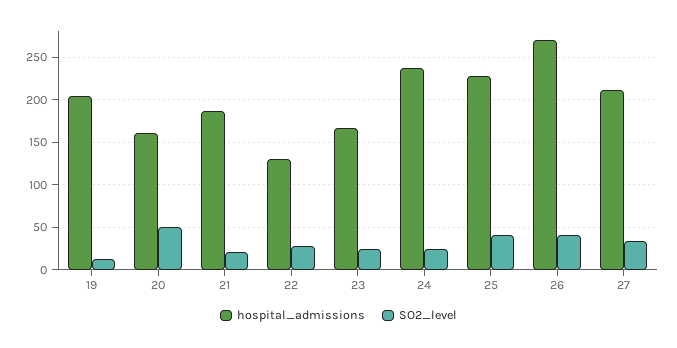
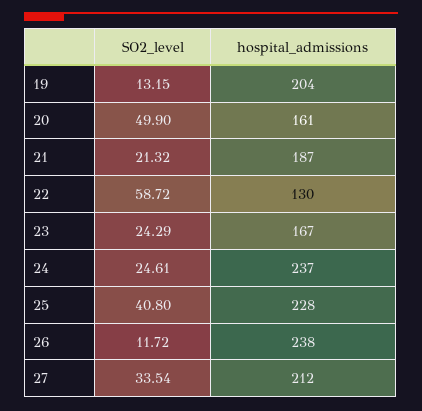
SO2_level, 22: 30 -> 58.72
hospital_admissions, 26: 270 -> 238
SO2_level, 26: 40 -> 11.72

